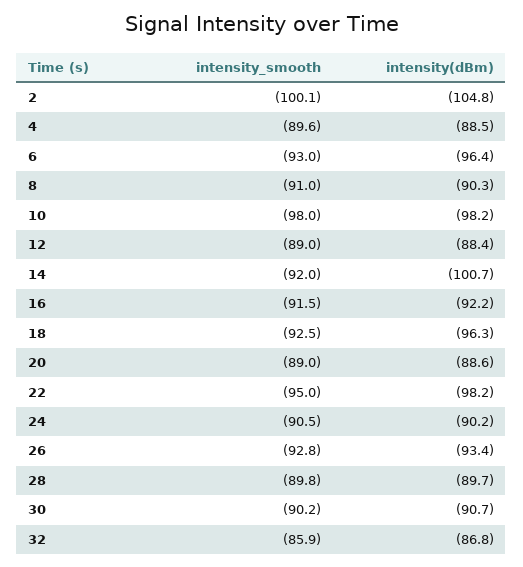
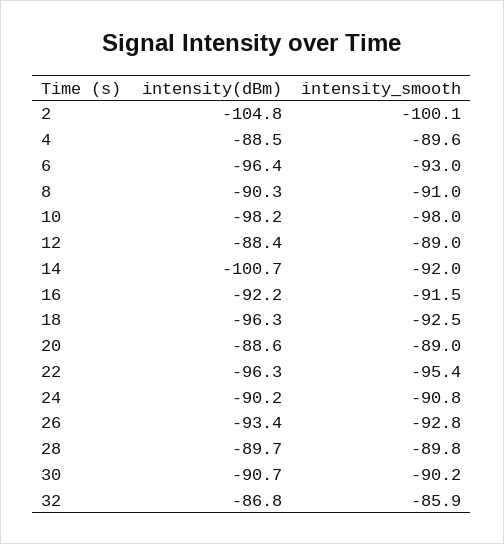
intensity_smooth, 22: -95 -> -95.4
intensity(dBm), 22: -98.2 -> -96.3
intensity_smooth, 24: -90.5 -> -90.8

